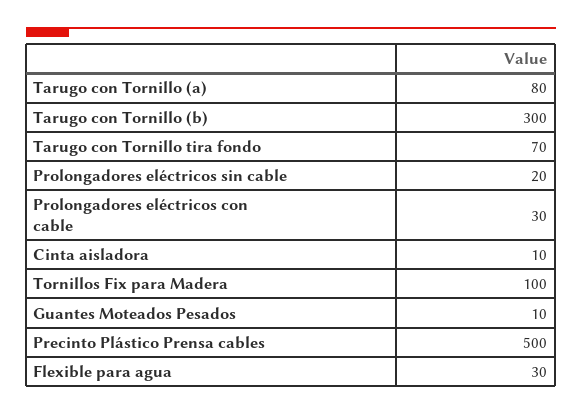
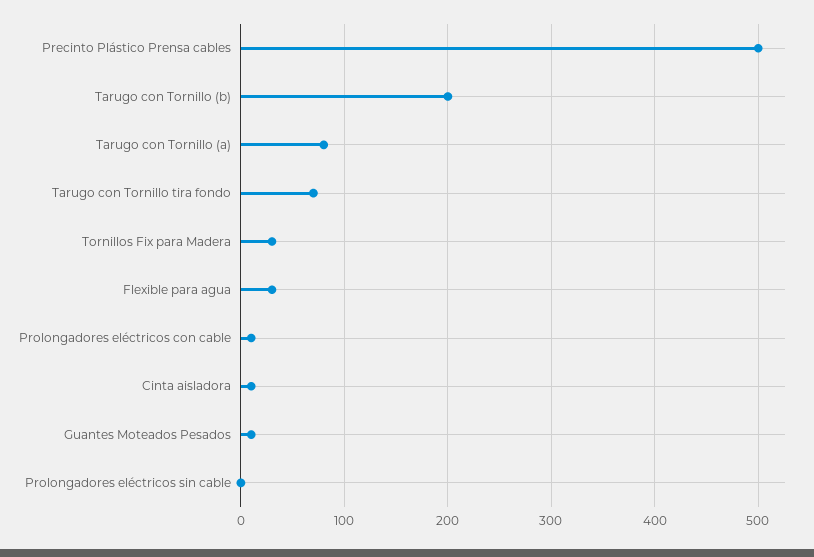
Tarugo con Tornillo (b): 300 -> 200
Prolongadores eléctricos sin cable: 20 -> 0
Prolongadores eléctricos con cable: 30 -> 10
Tornillos Fix para Madera: 100 -> 30

